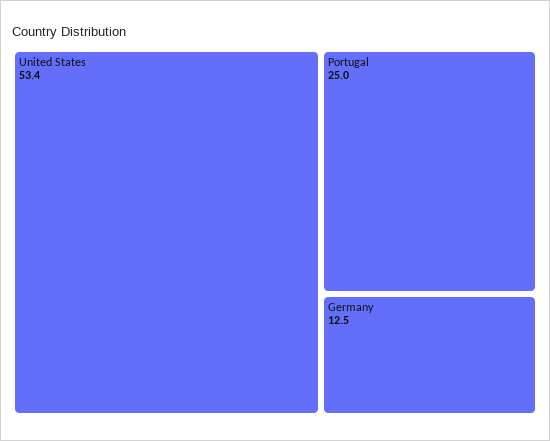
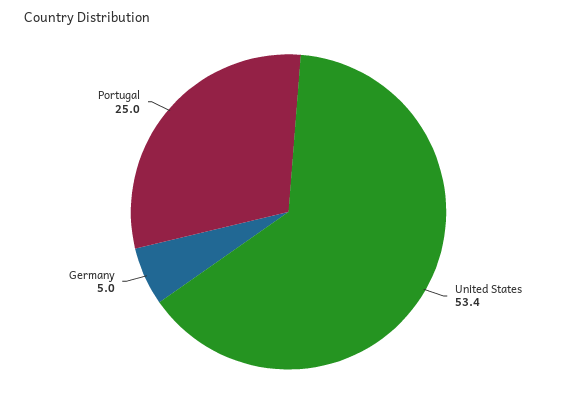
Germany: 12.5 -> 5

